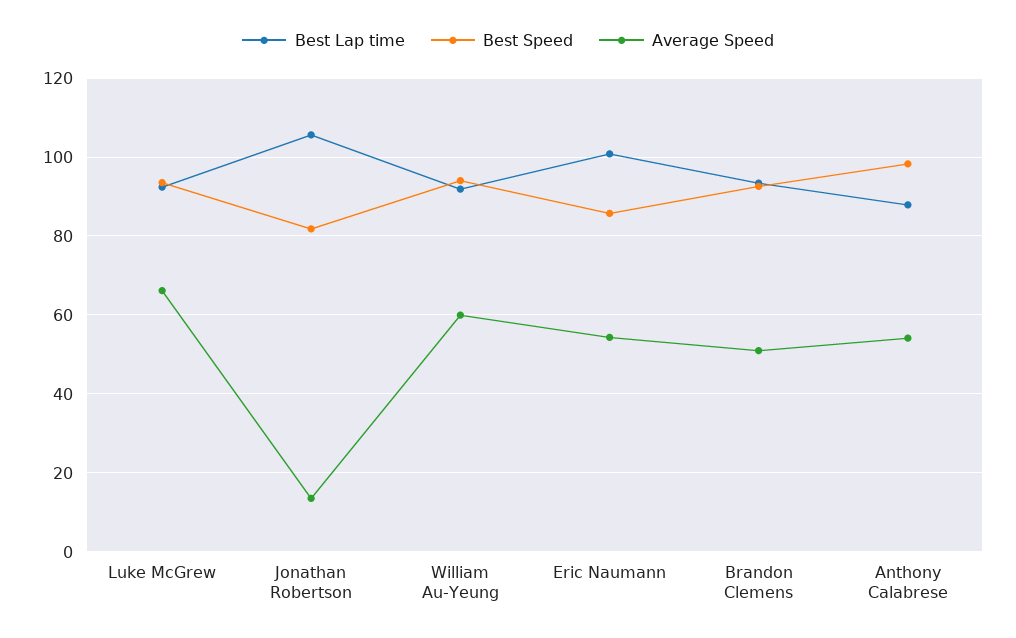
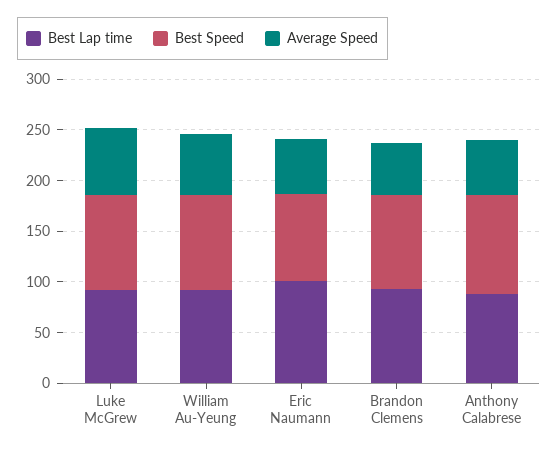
Best Lap time, Jonathan Robertson: 106 -> none
Best Speed, Jonathan Robertson: 82 -> none
Average Speed, Jonathan Robertson: 14 -> none

